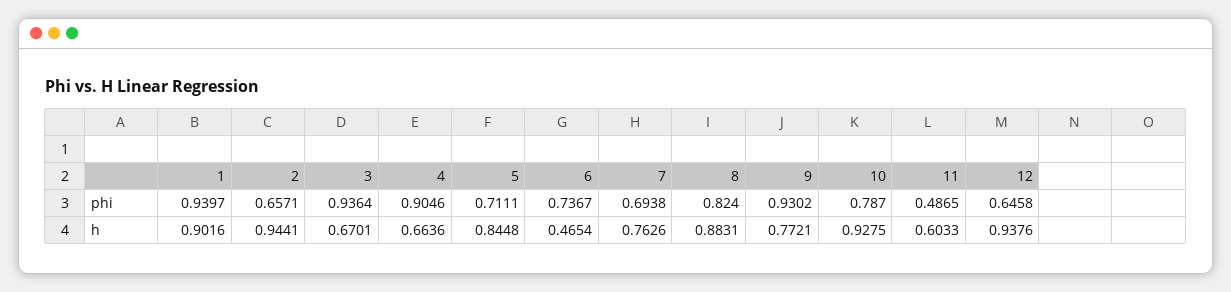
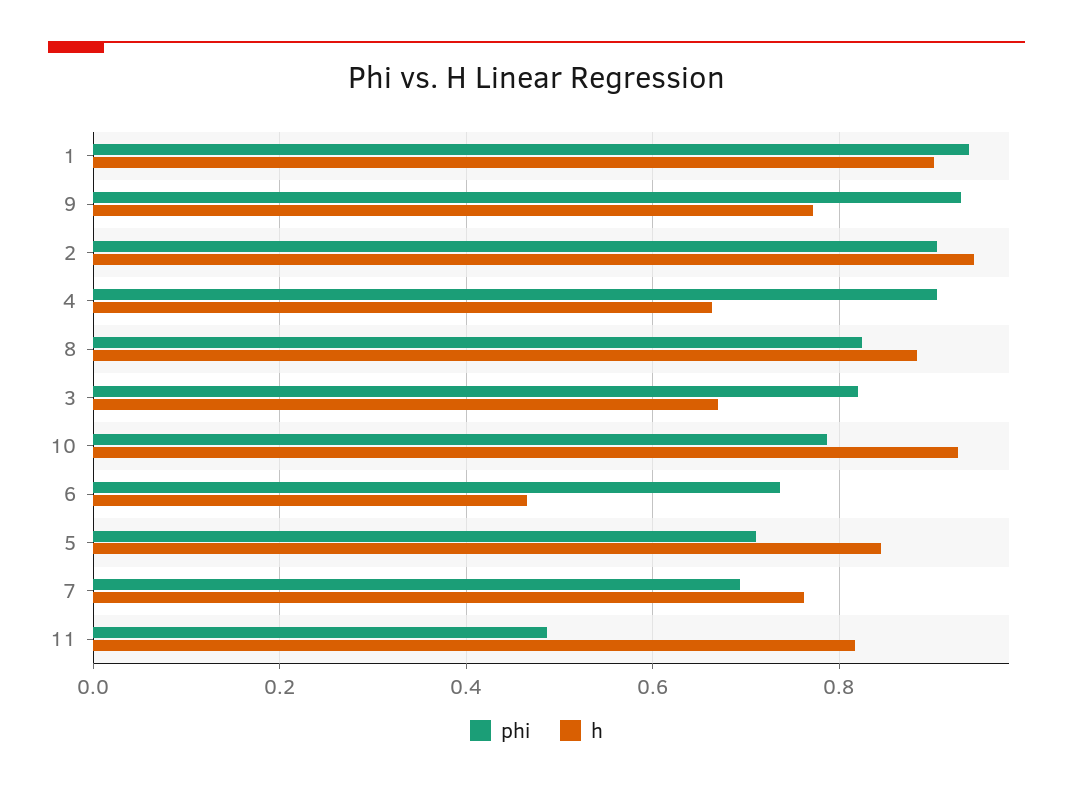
phi, 2: 0.6571 -> 0.9
phi, 3: 0.9364 -> 0.82
phi, 12: 0.6458 -> none
h, 11: 0.6033 -> 0.82
h, 12: 0.9376 -> none

